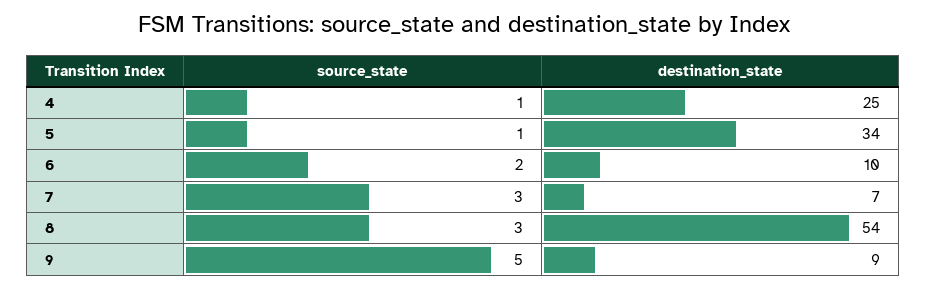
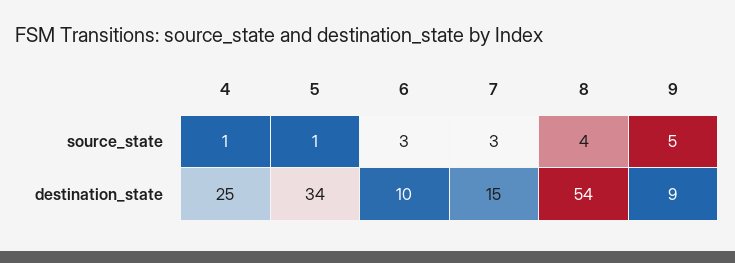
source_state, 6: 2 -> 3
destination_state, 7: 7 -> 15
source_state, 8: 3 -> 4

